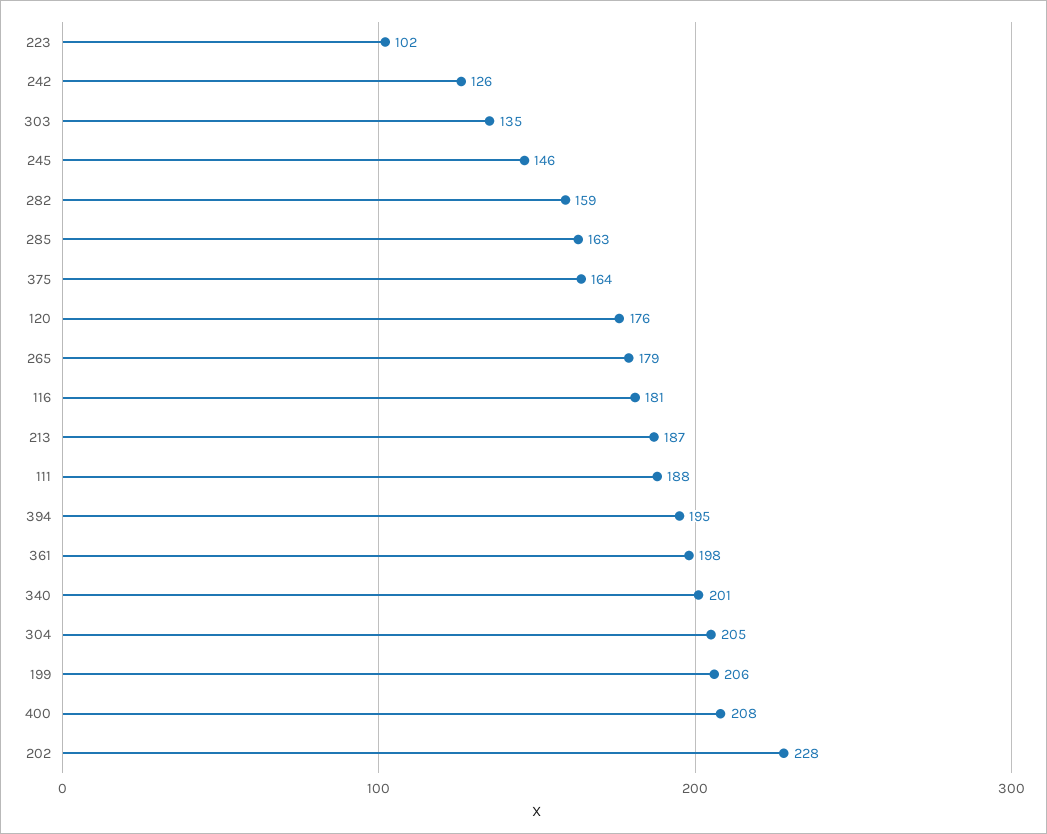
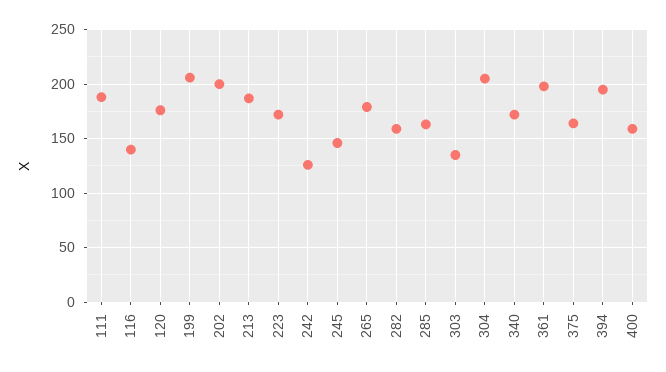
223: 102 -> 170
116: 181 -> 140
340: 201 -> 170
400: 208 -> 160
202: 228 -> 200

